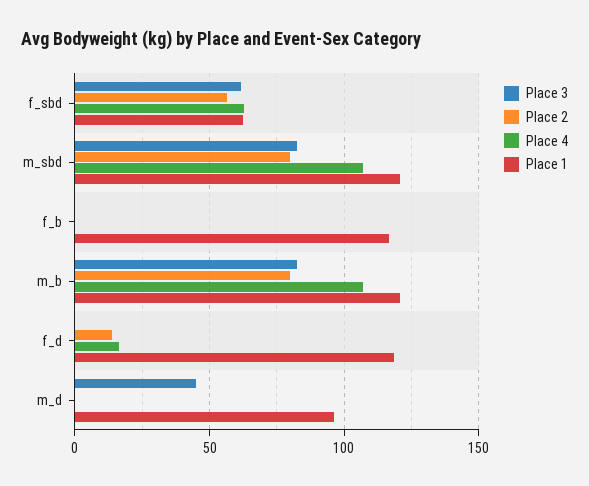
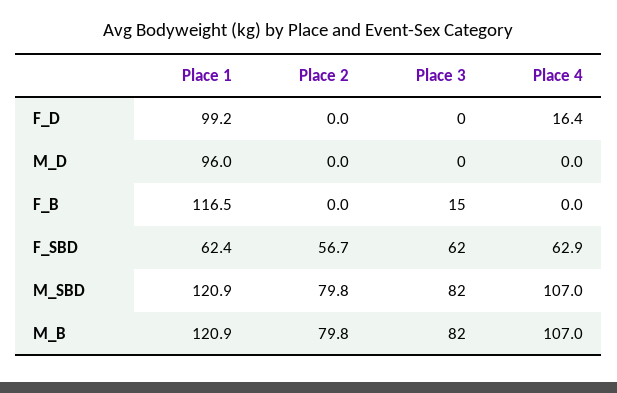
Place 3, f_b: 0 -> 15
Place 2, f_d: 15 -> 0
Place 1, f_d: 120 -> 99.2
Place 3, m_d: 45 -> 0

